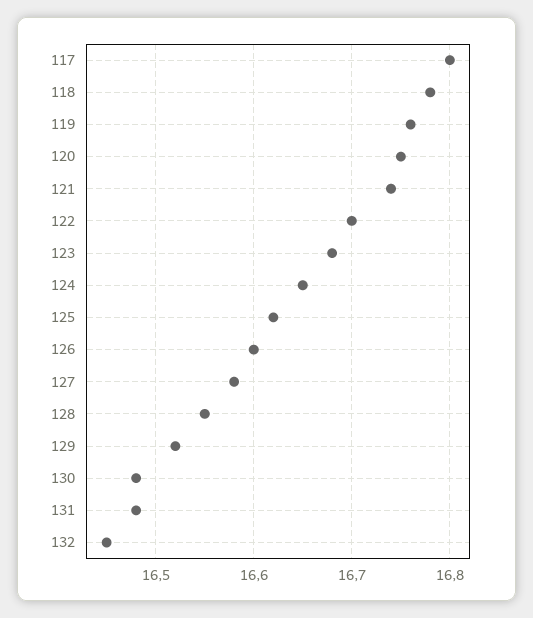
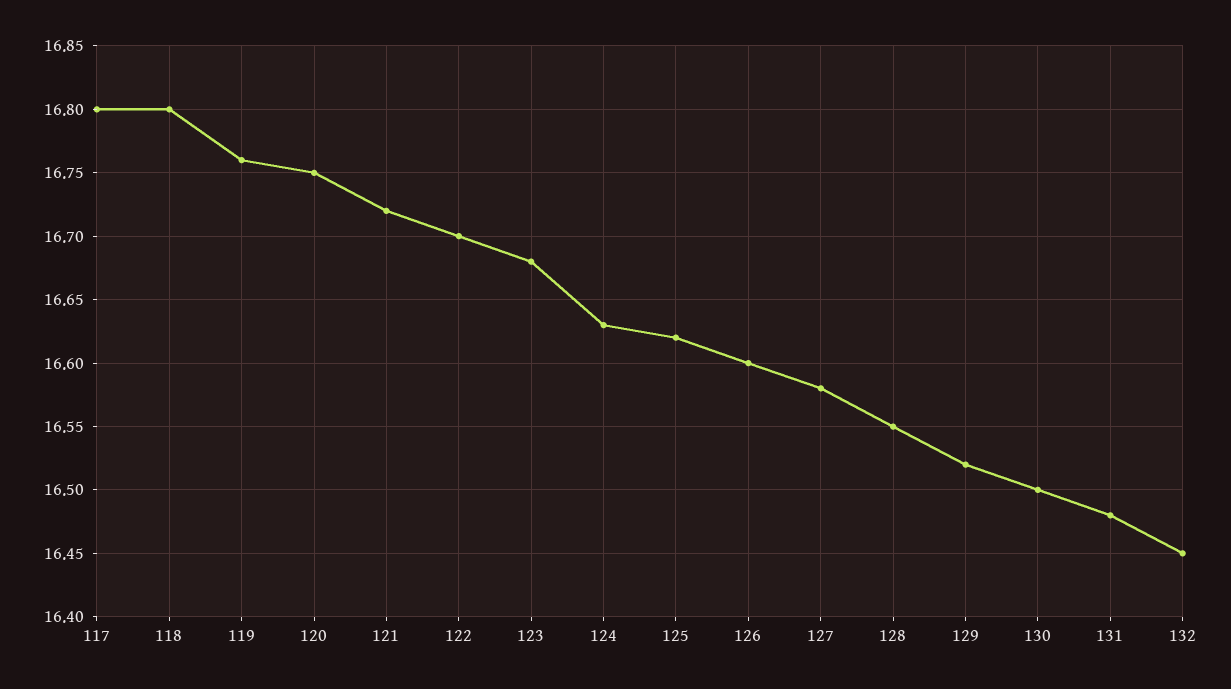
118: 16.78 -> 16.8
121: 16.74 -> 16.72
124: 16.65 -> 16.63
130: 16.48 -> 16.5

